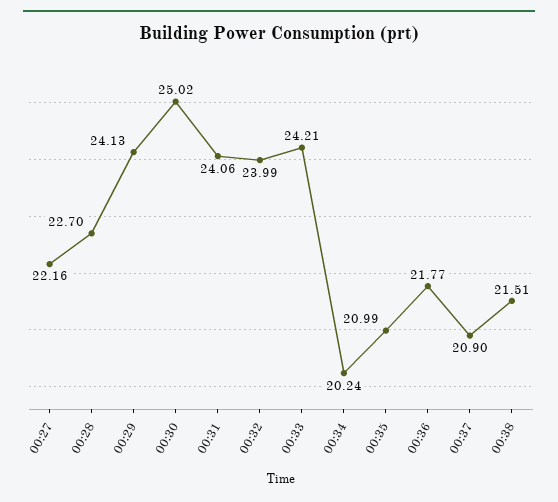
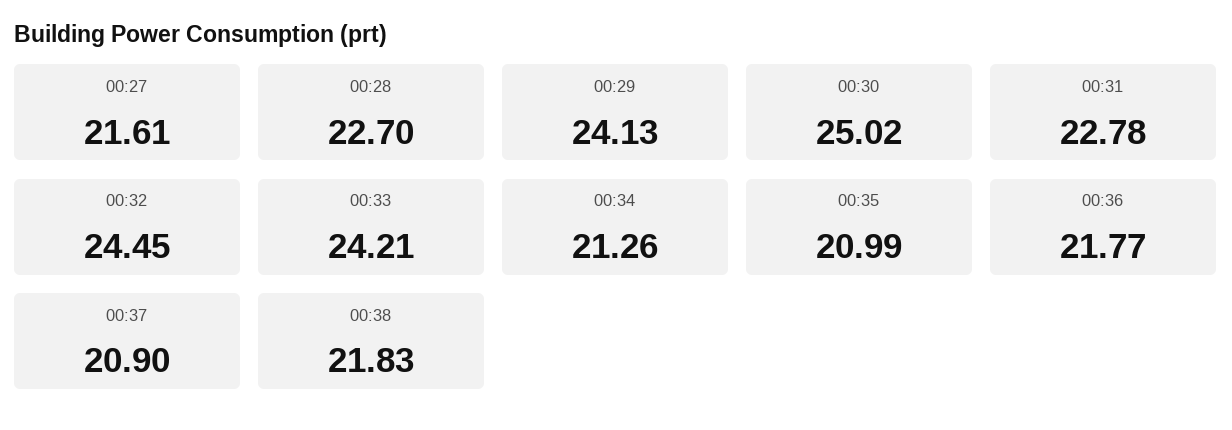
00:27: 22.16 -> 21.61
00:31: 24.06 -> 22.78
00:32: 23.99 -> 24.45
00:34: 20.24 -> 21.26
00:38: 21.51 -> 21.83

